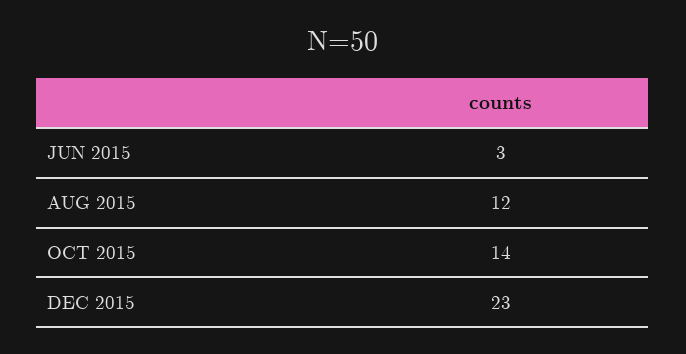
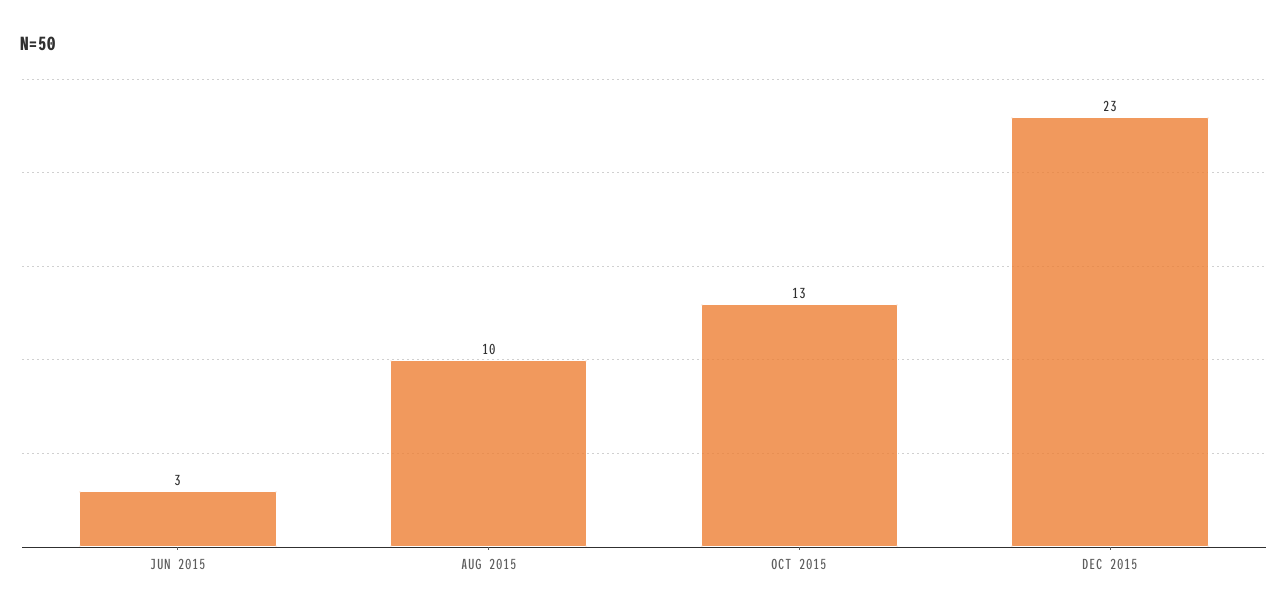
AUG 2015: 12 -> 10
OCT 2015: 14 -> 13

